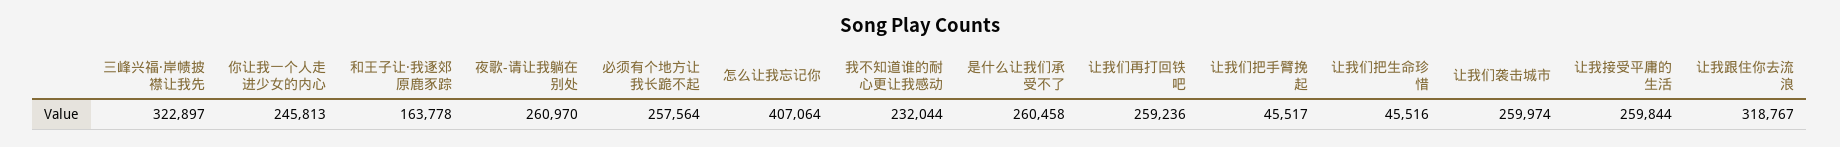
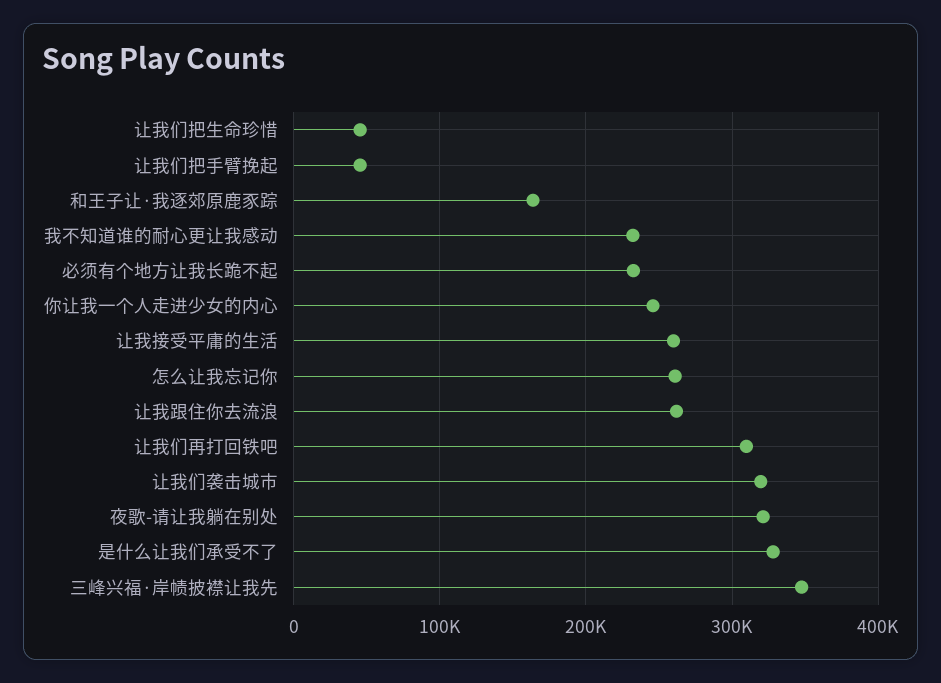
三峰兴福·岸帻披襟让我先: 322897 -> 350000
夜歌-请让我躺在别处: 260970 -> 320000
必须有个地方让我长跪不起: 257564 -> 230000
怎么让我忘记你: 407064 -> 260000
是什么让我们承受不了: 260458 -> 330000
让我们再打回铁吧: 259236 -> 310000
让我们袭击城市: 259974 -> 320000
让我跟住你去流浪: 318767 -> 260000

